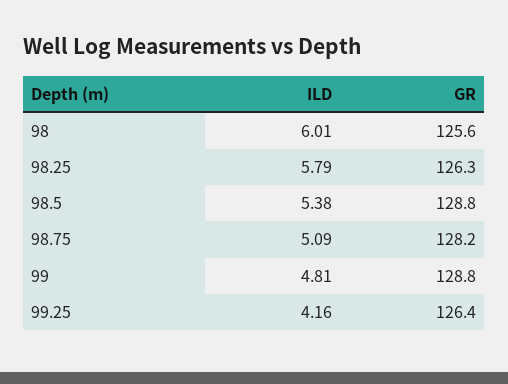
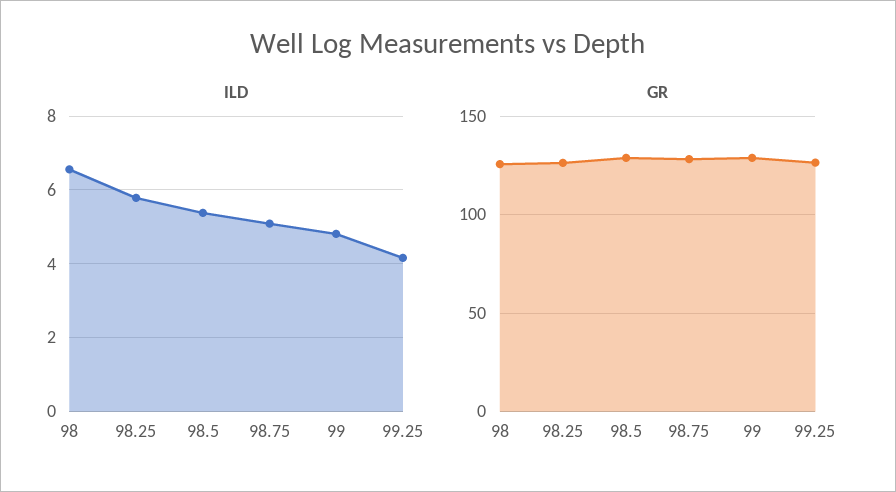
ILD, 98: 6.01 -> 6.6

